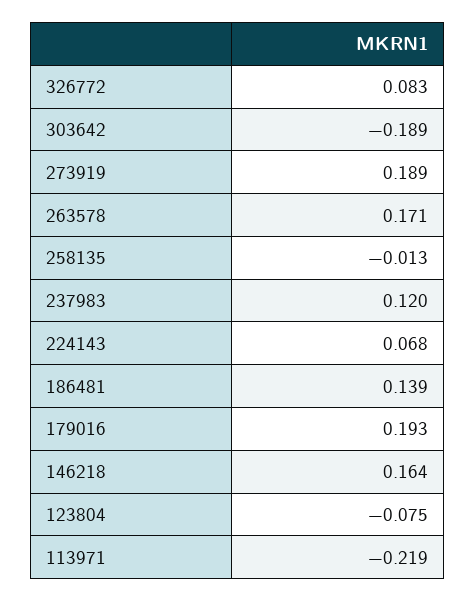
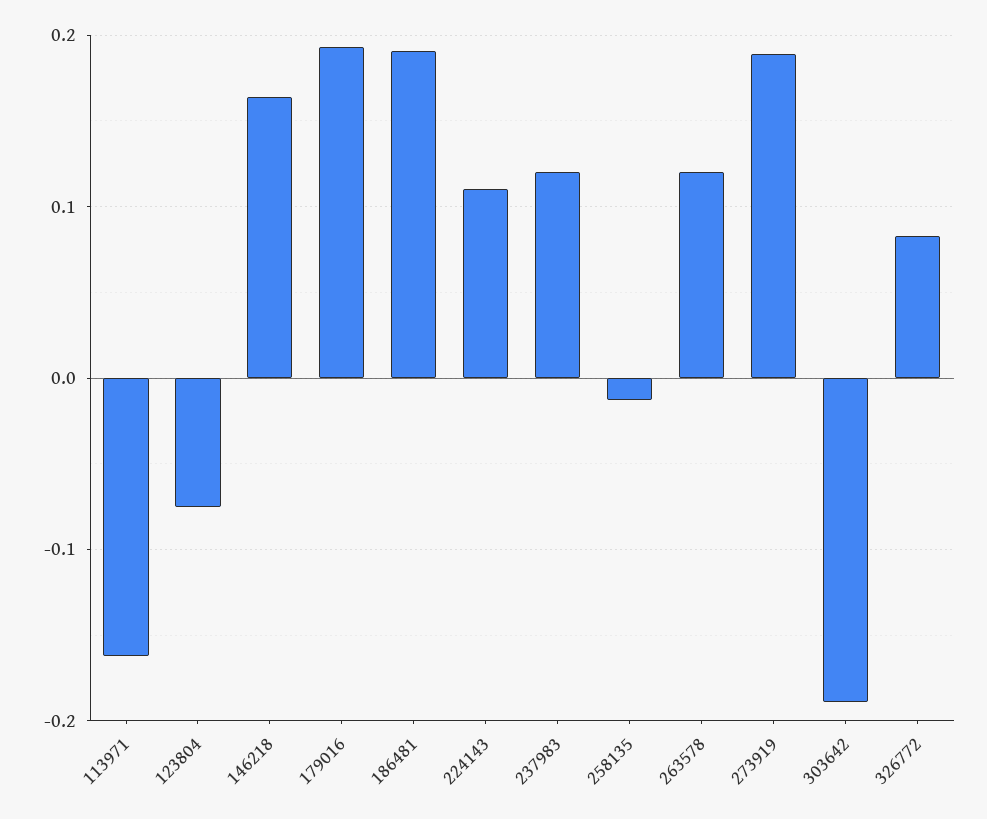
263578: 0.171 -> 0.12
224143: 0.068 -> 0.11
186481: 0.139 -> 0.19
113971: -0.219 -> -0.16

